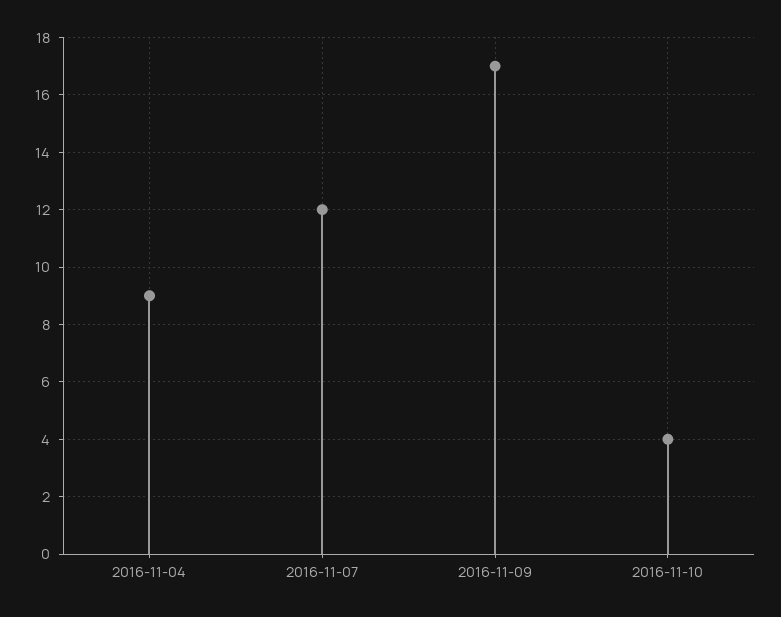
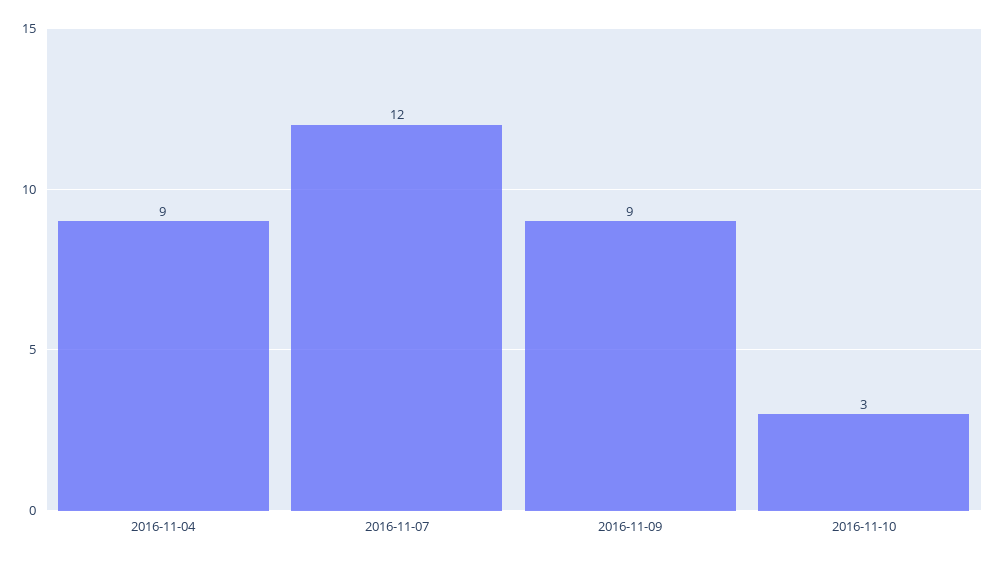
2016-11-09: 17 -> 9
2016-11-10: 4 -> 3

